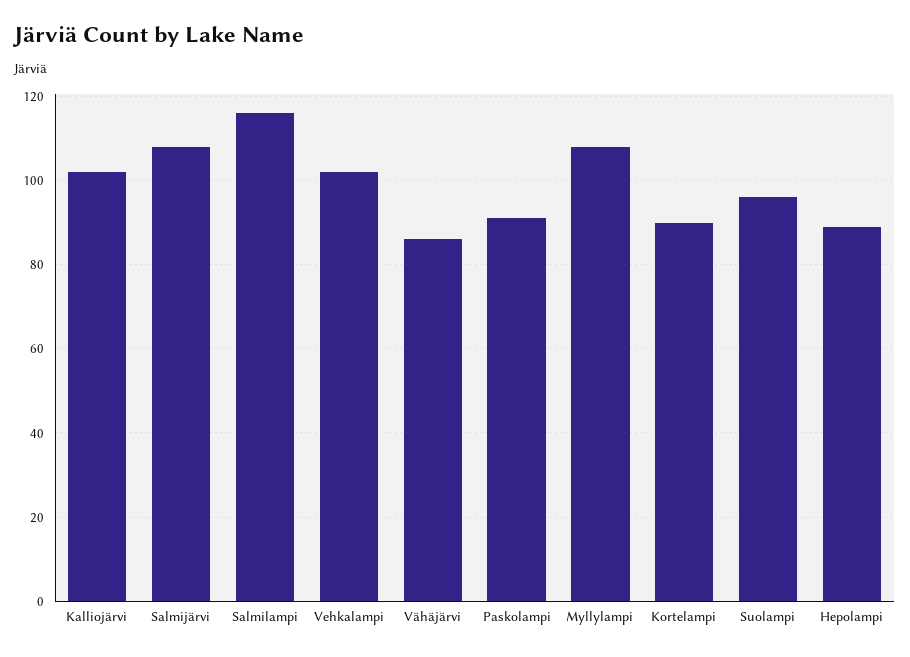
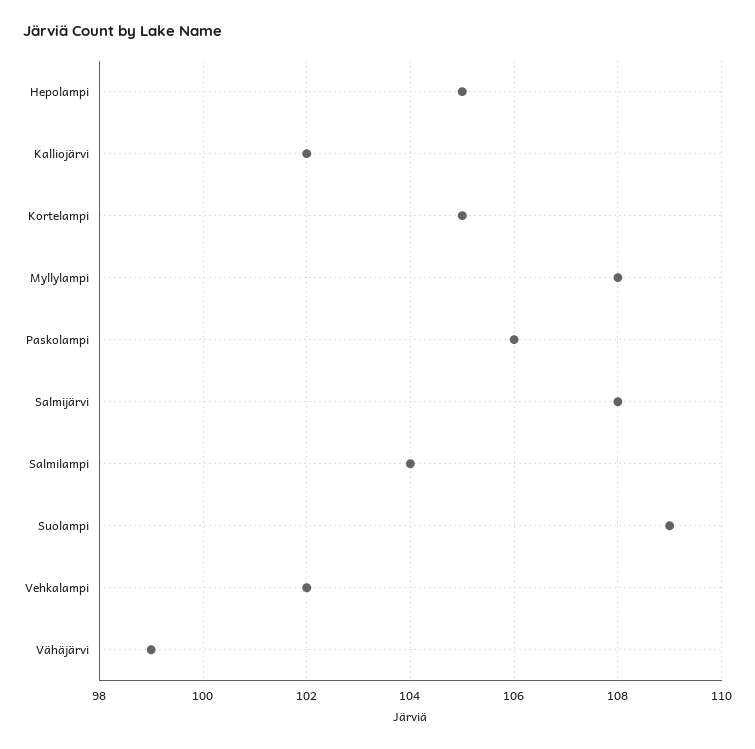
Salmilampi: 115 -> 104
Vähäjärvi: 85 -> 99
Paskolampi: 90 -> 106
Kortelampi: 90 -> 105
Suolampi: 95 -> 109
Hepolampi: 90 -> 105

